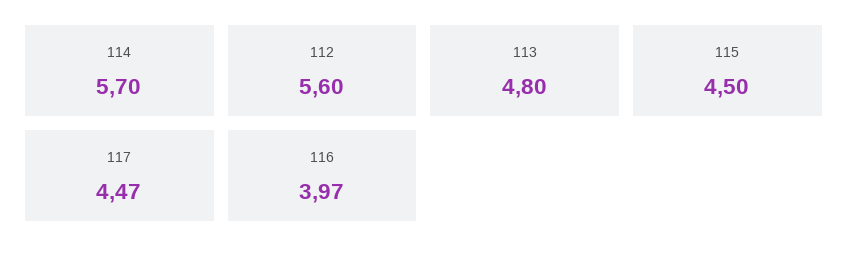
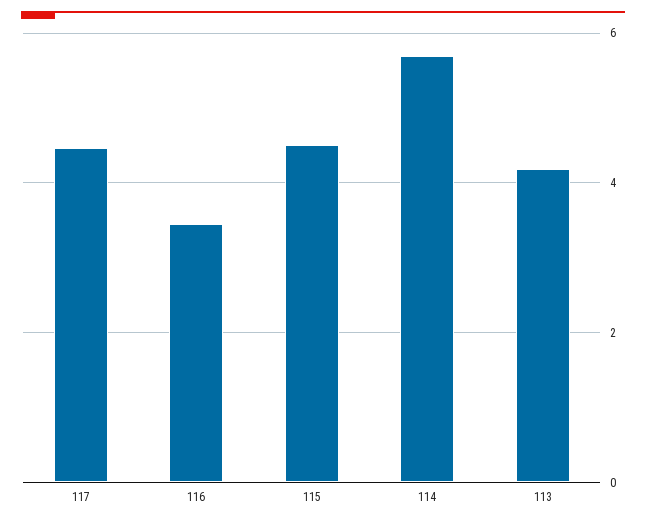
112: 5.6 -> none
113: 4.8 -> 4.2
116: 3.97 -> 3.4

